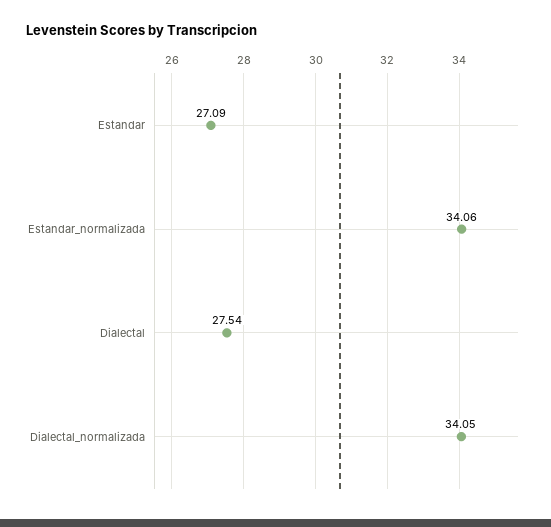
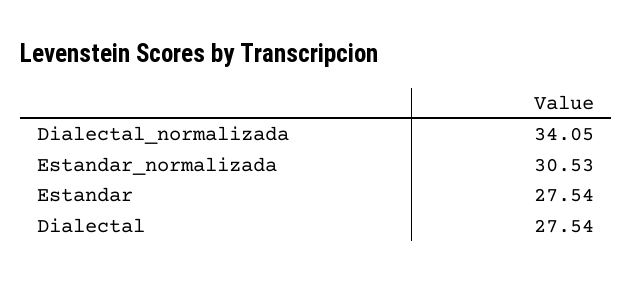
Estandar: 27.09 -> 27.54
Estandar_normalizada: 34.06 -> 30.53

